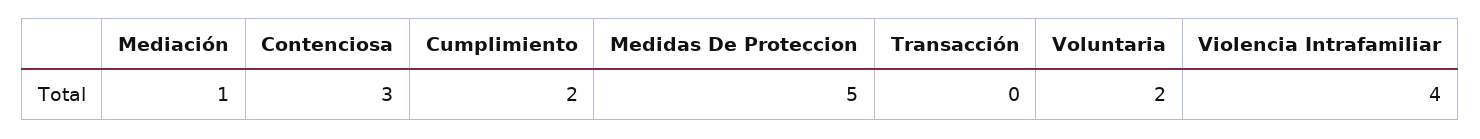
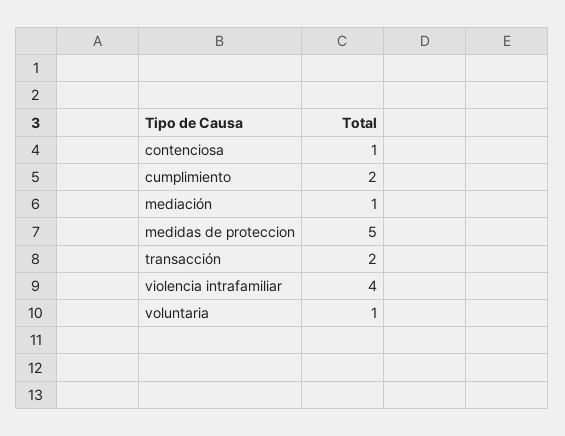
Contenciosa: 3 -> 1
Transacción: 0 -> 2
Voluntaria: 2 -> 1

